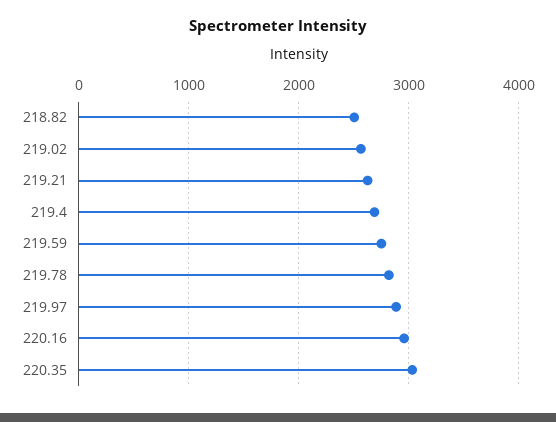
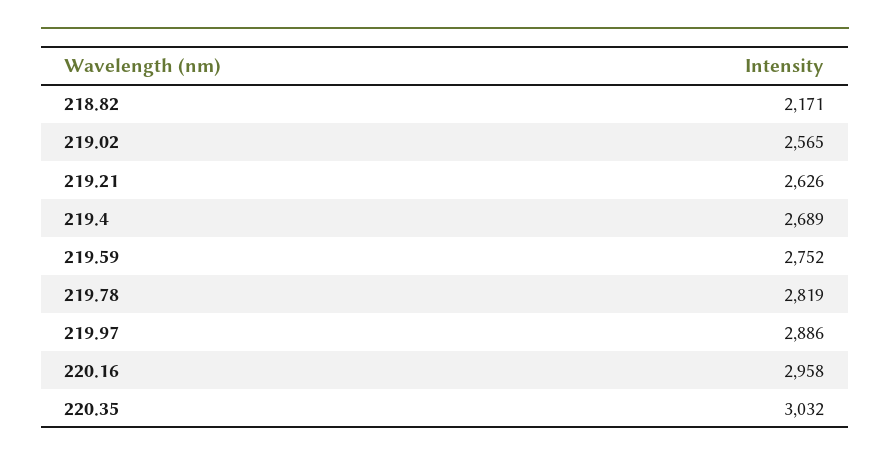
218.82: 2500 -> 2171

